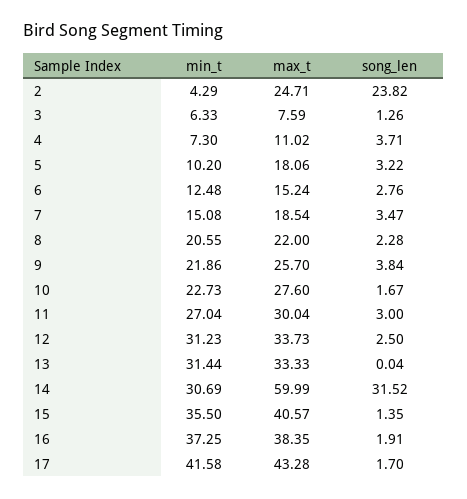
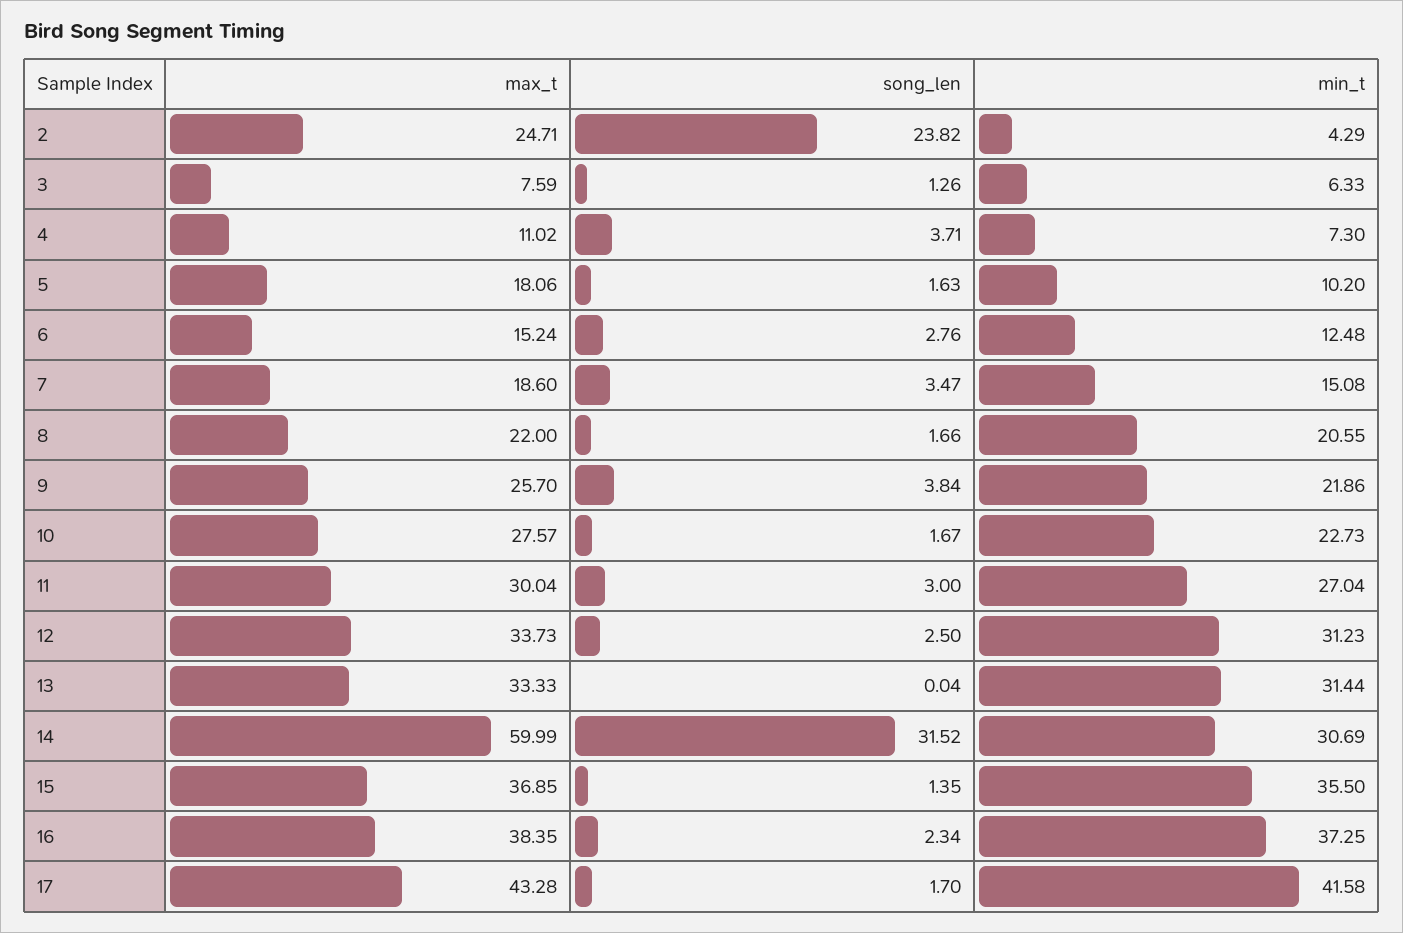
song_len, 5: 3.22 -> 1.63
max_t, 7: 18.54 -> 18.6
song_len, 8: 2.28 -> 1.66
max_t, 10: 27.6 -> 27.57
max_t, 15: 40.57 -> 36.85
song_len, 16: 1.91 -> 2.34

